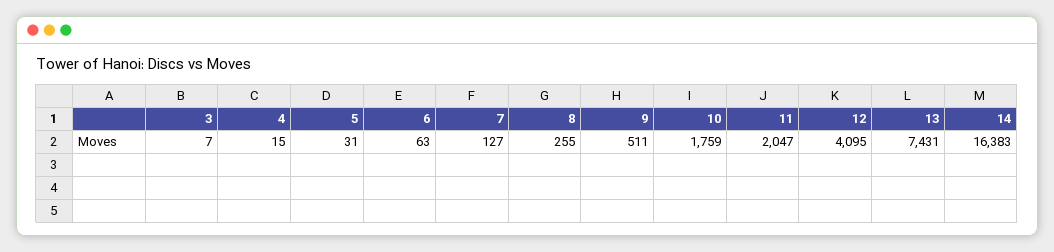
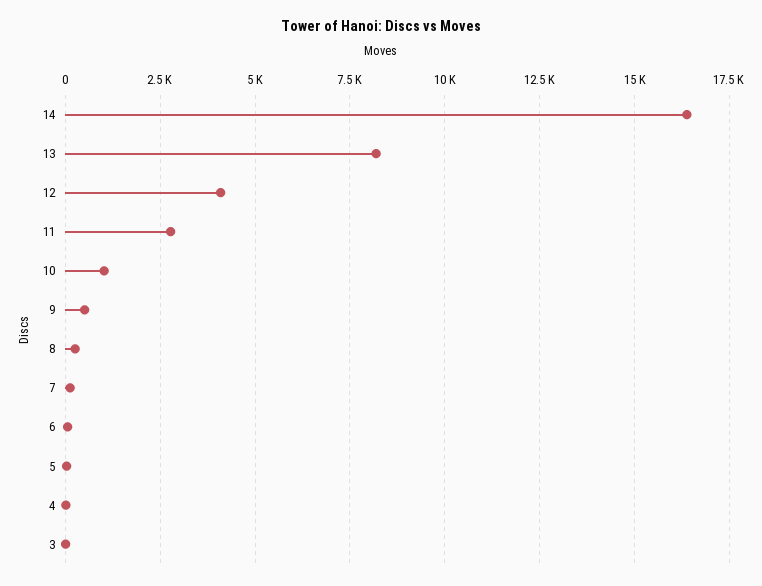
10: 1759 -> 1000
11: 2047 -> 2750
13: 7431 -> 8250

